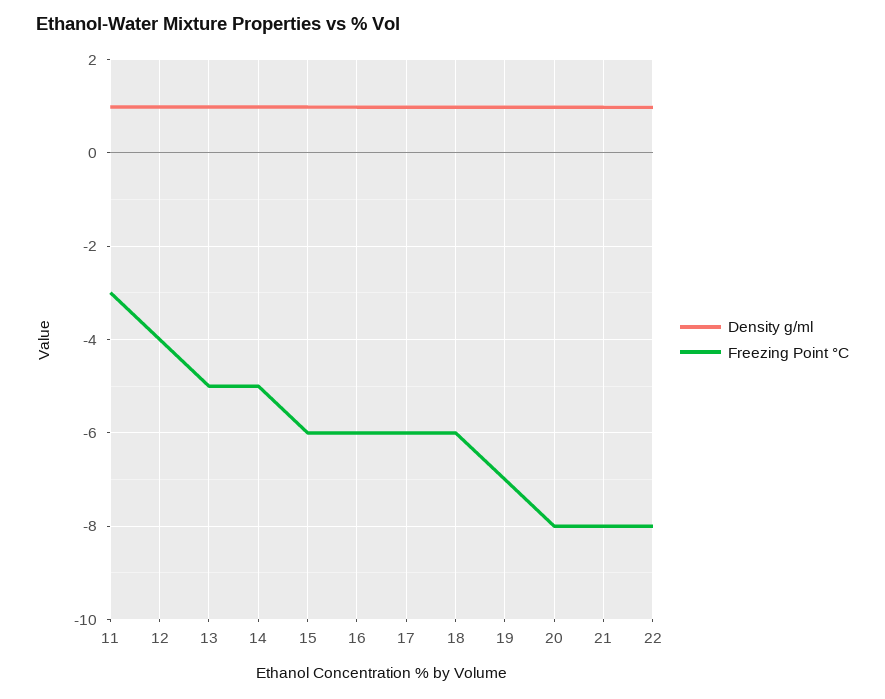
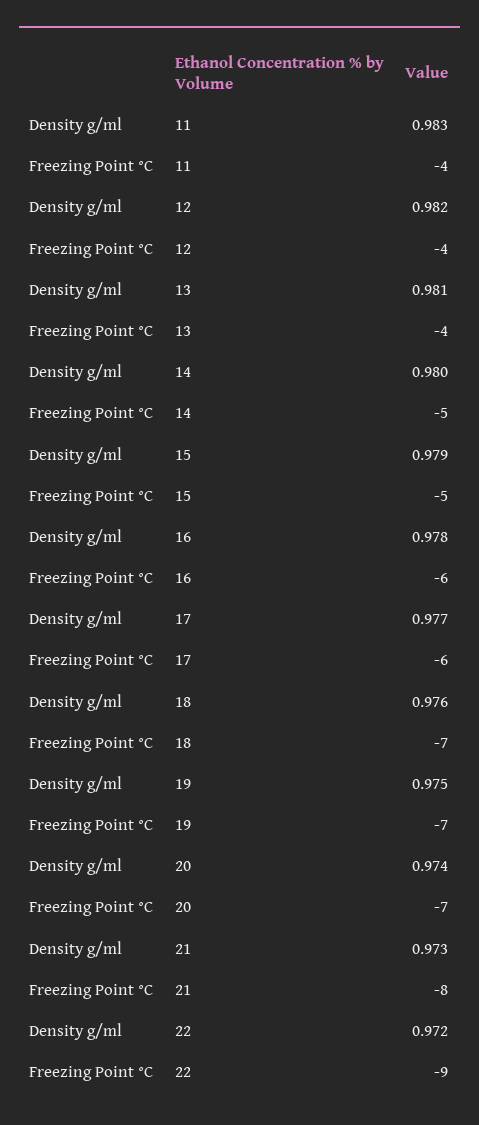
Freezing Point °C, 11: -3 -> -4
Freezing Point °C, 13: -5 -> -4
Freezing Point °C, 15: -6 -> -5
Freezing Point °C, 18: -6 -> -7
Freezing Point °C, 20: -8 -> -7
Freezing Point °C, 22: -8 -> -9

